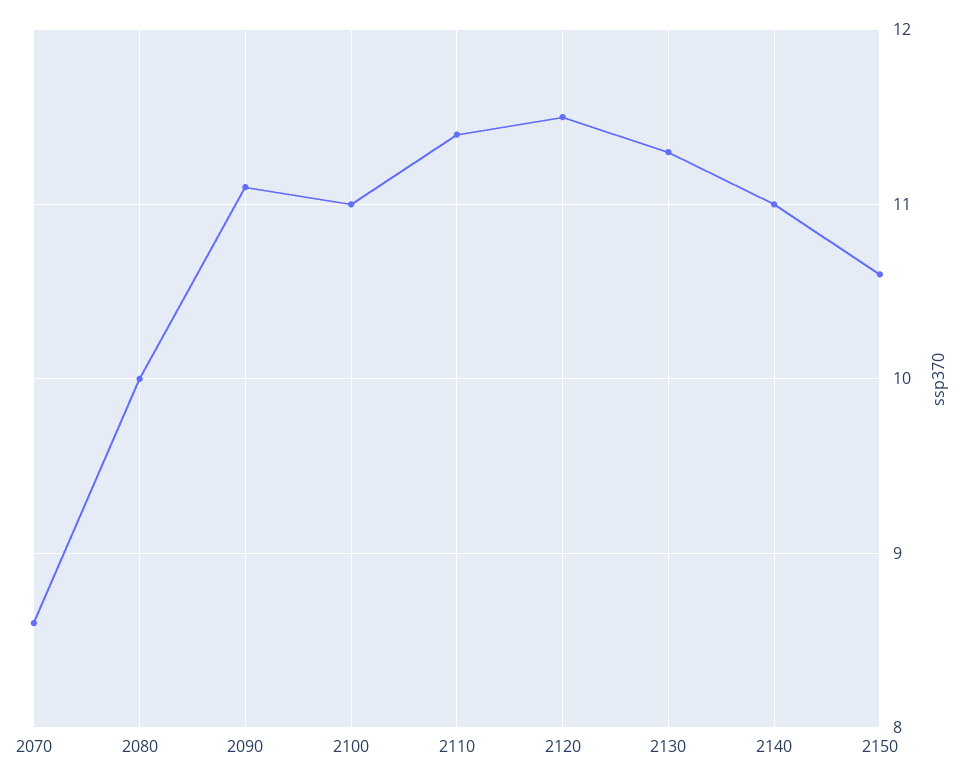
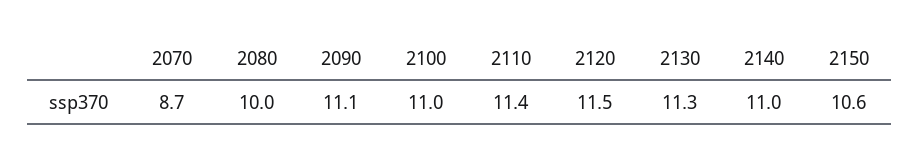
2070: 8.6 -> 8.7

